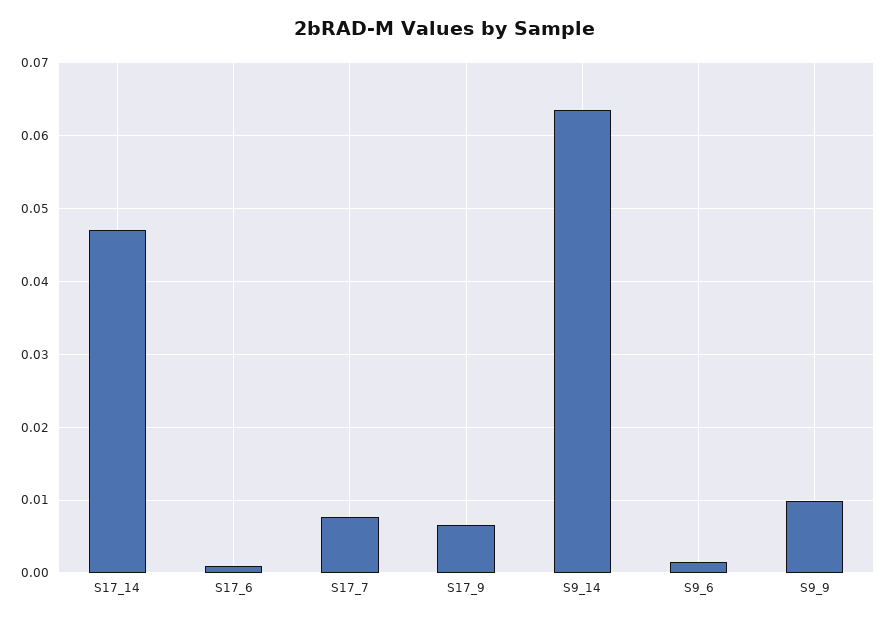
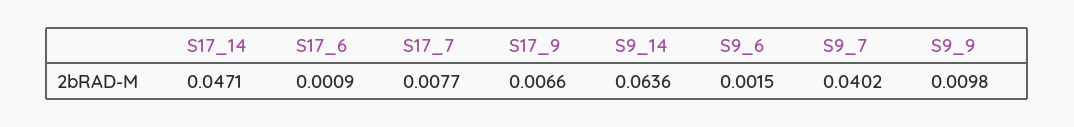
S9_7: none -> 0.0402

